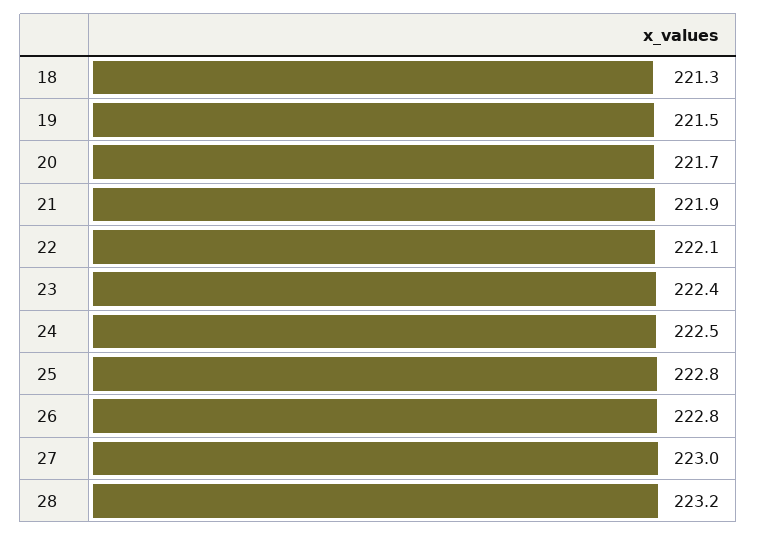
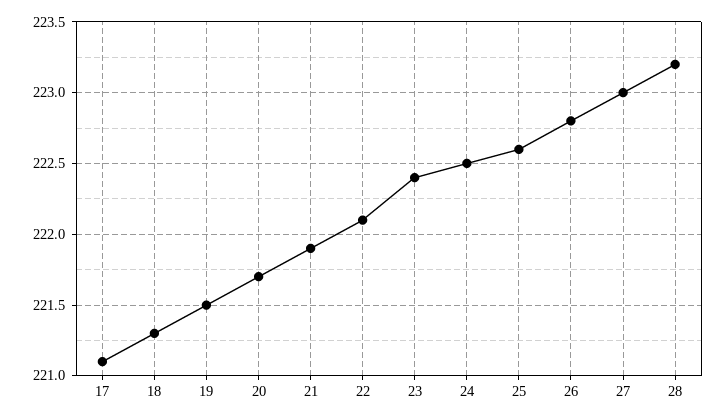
25: 222.8 -> 222.6
17: none -> 221.1

